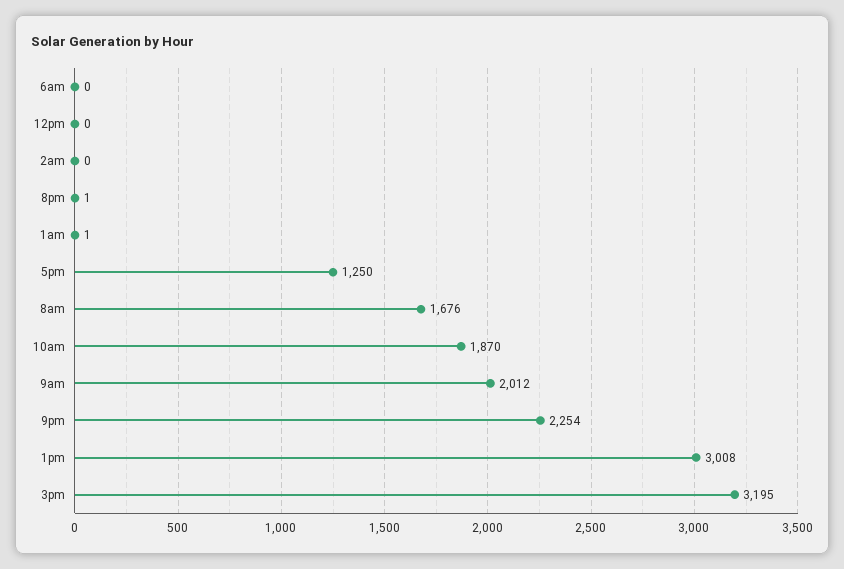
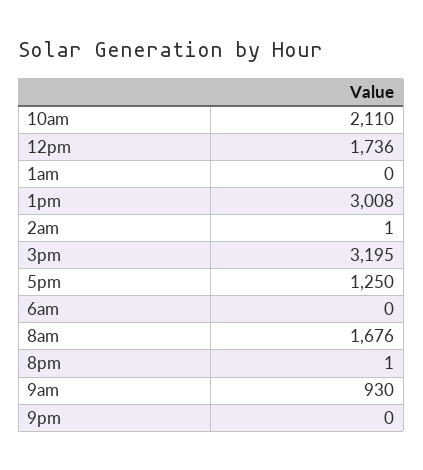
12pm: 0 -> 1736
2am: 0 -> 1
1am: 1 -> 0
10am: 1870 -> 2110
9am: 2012 -> 930
9pm: 2254 -> 0

